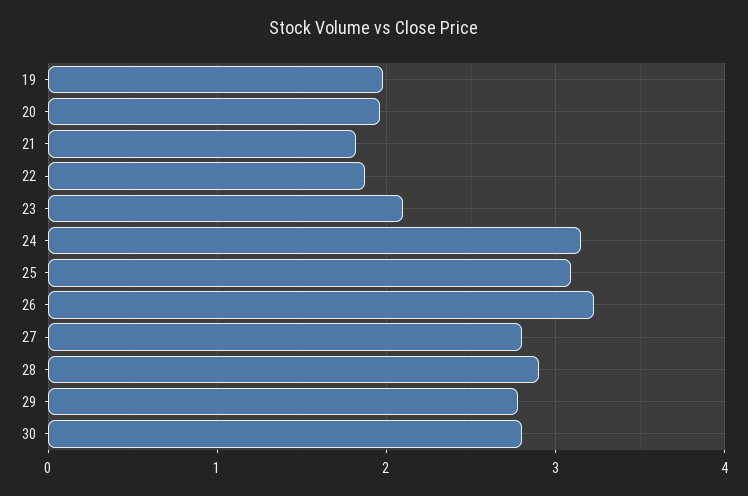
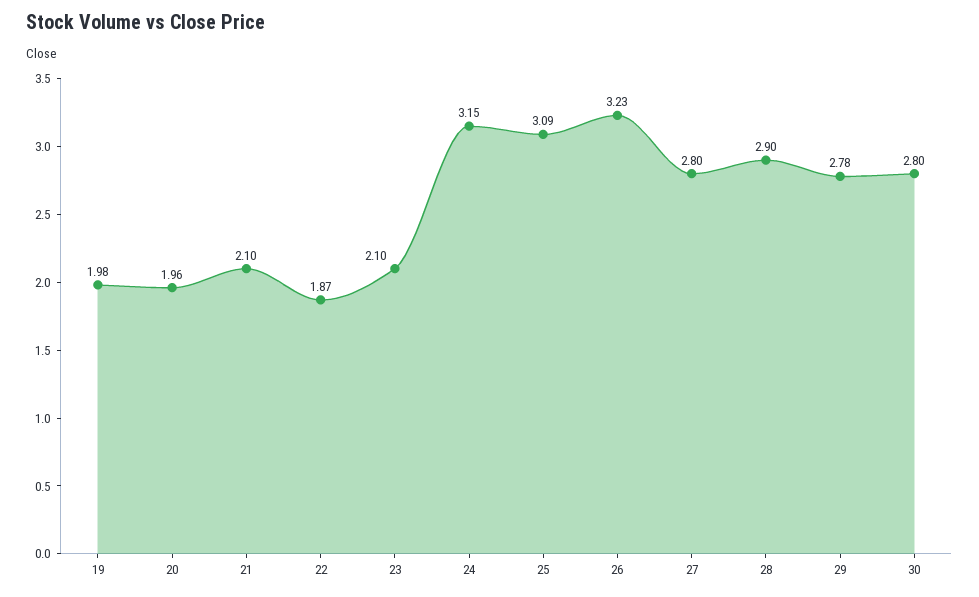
21: 1.8 -> 2.1

